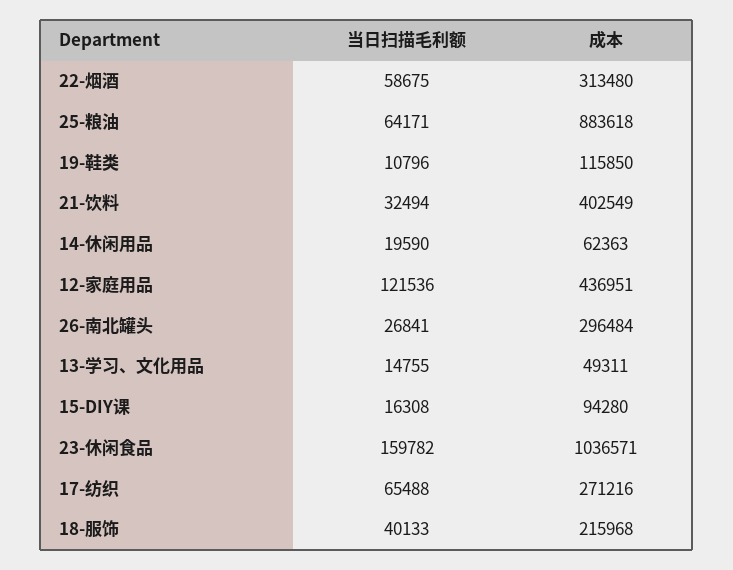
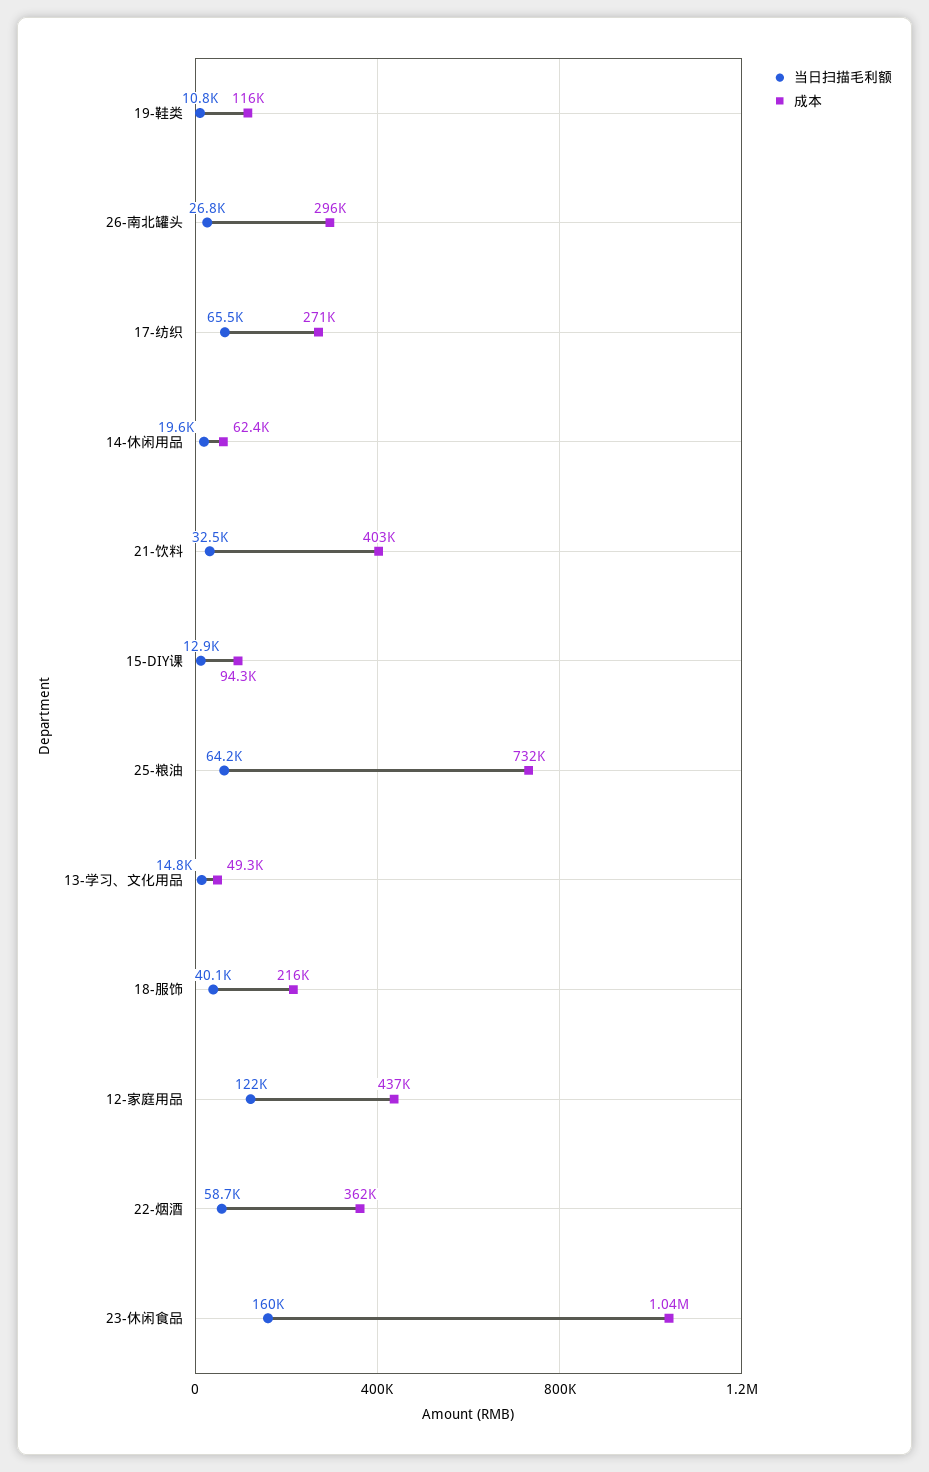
成本, 22-烟酒: 313480 -> 362000
成本, 25-粮油: 883618 -> 732000
当日扫描毛利额, 15-DIY课: 16308 -> 12900

